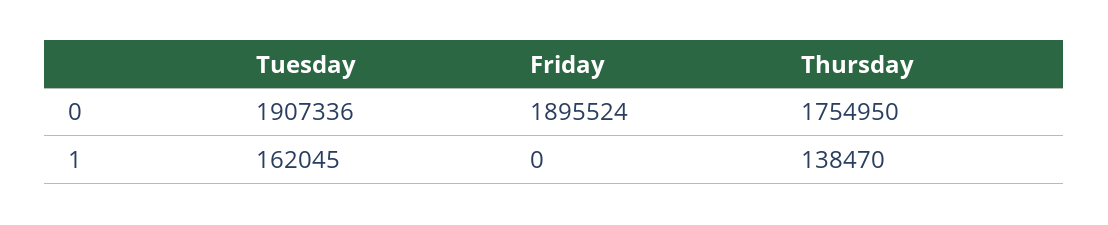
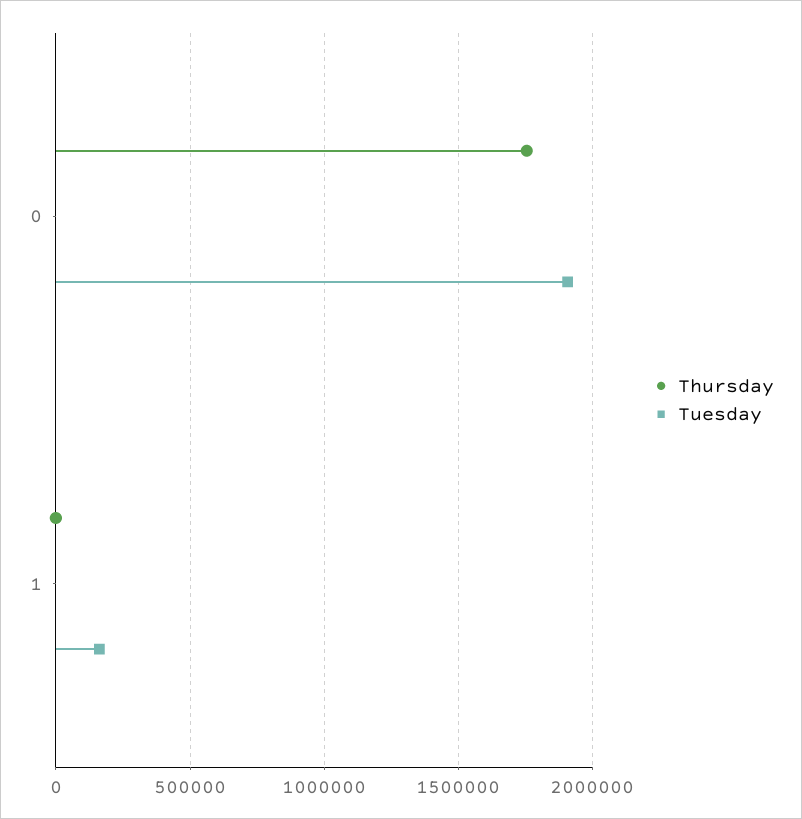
Friday, 0: 1895524 -> none
Friday, 1: 0 -> none
Thursday, 1: 138470 -> 0

